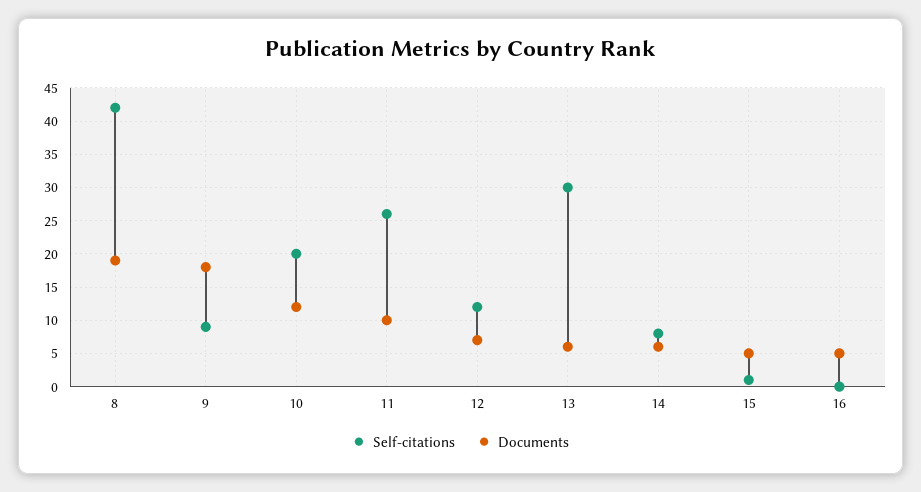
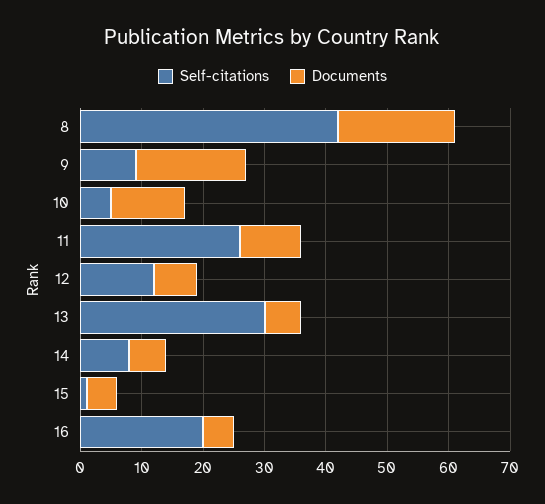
Self-citations, 10: 20 -> 5
Self-citations, 16: 0 -> 20

